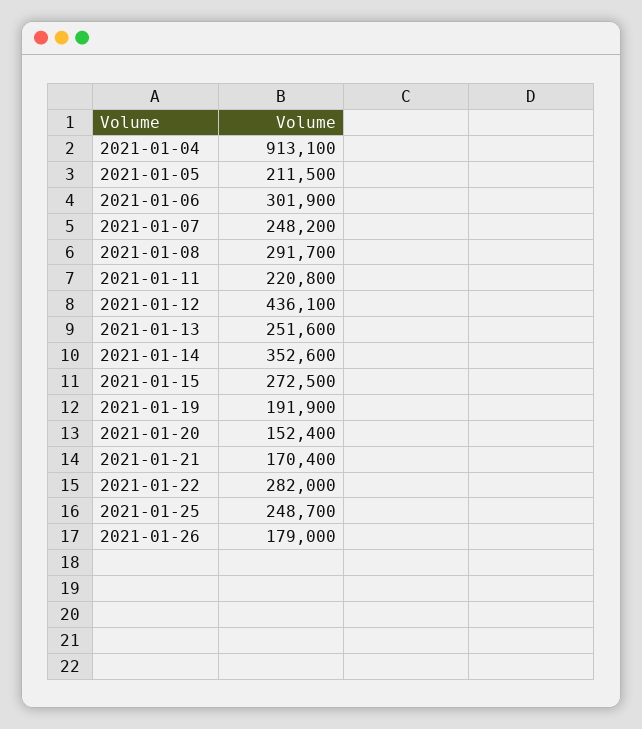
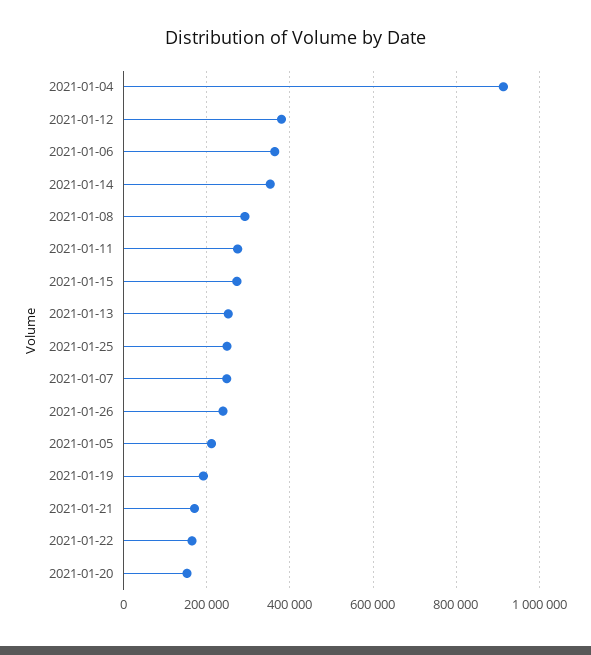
2021-01-06: 301900 -> 360000
2021-01-11: 220800 -> 280000
2021-01-12: 436100 -> 380000
2021-01-22: 282000 -> 160000
2021-01-26: 179000 -> 240000

